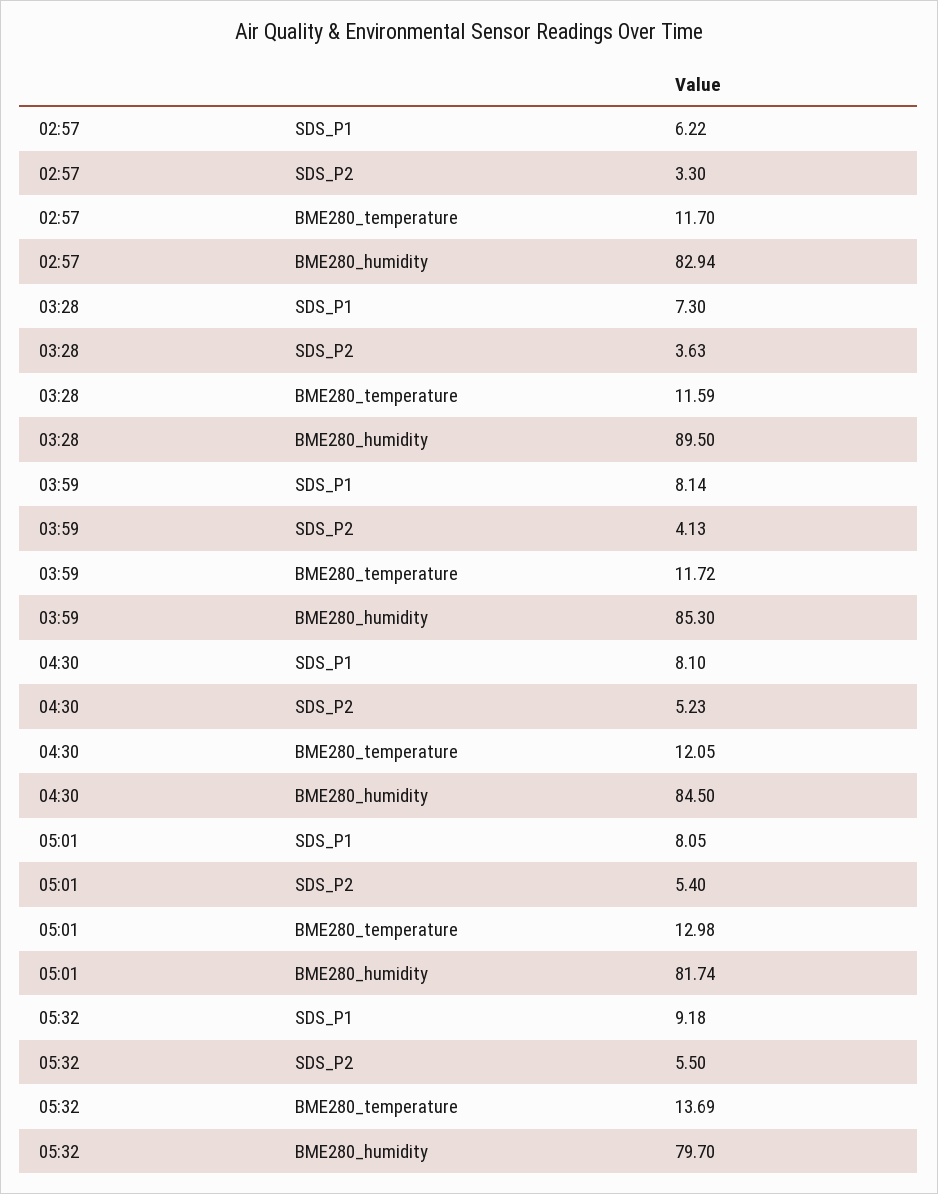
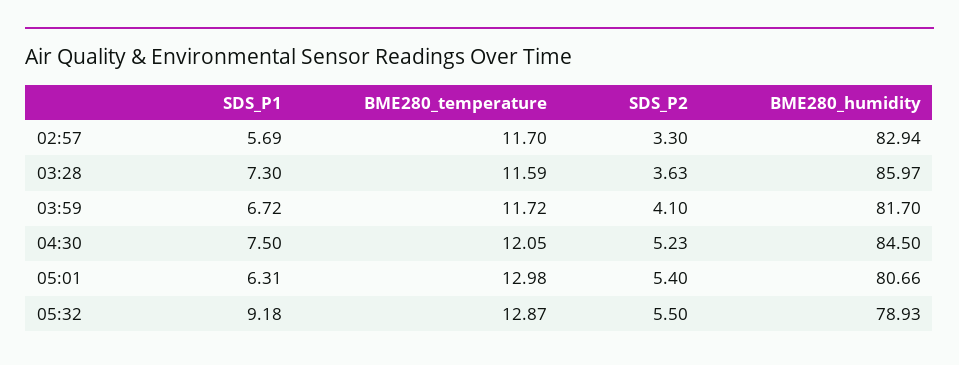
02:57, SDS_P1: 6.22 -> 5.69
03:28, BME280_humidity: 89.5 -> 85.97
03:59, SDS_P1: 8.14 -> 6.72
03:59, SDS_P2: 4.13 -> 4.1
03:59, BME280_humidity: 85.3 -> 81.7
04:30, SDS_P1: 8.1 -> 7.5
05:01, SDS_P1: 8.05 -> 6.31
05:01, BME280_humidity: 81.74 -> 80.66
05:32, BME280_temperature: 13.69 -> 12.87
05:32, BME280_humidity: 79.7 -> 78.93

